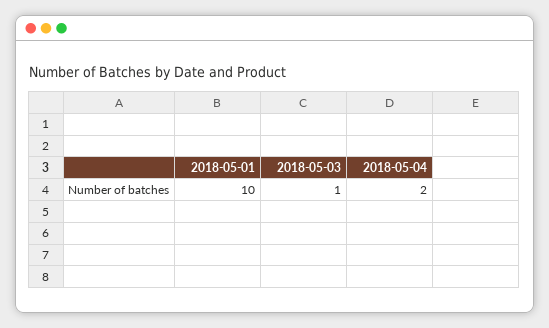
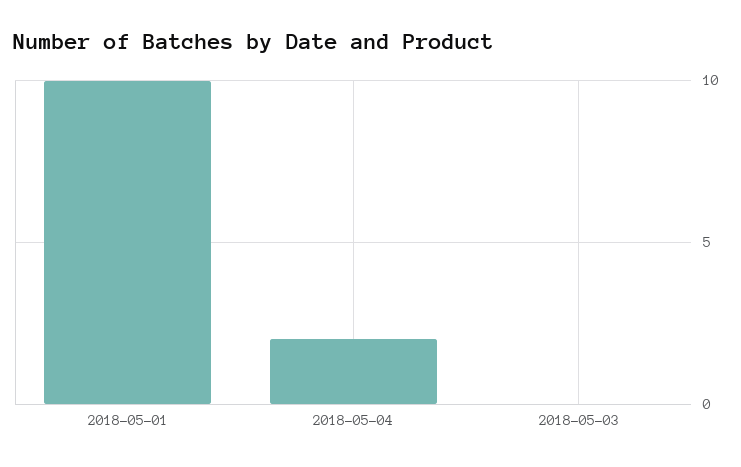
2018-05-03: 1 -> 0

